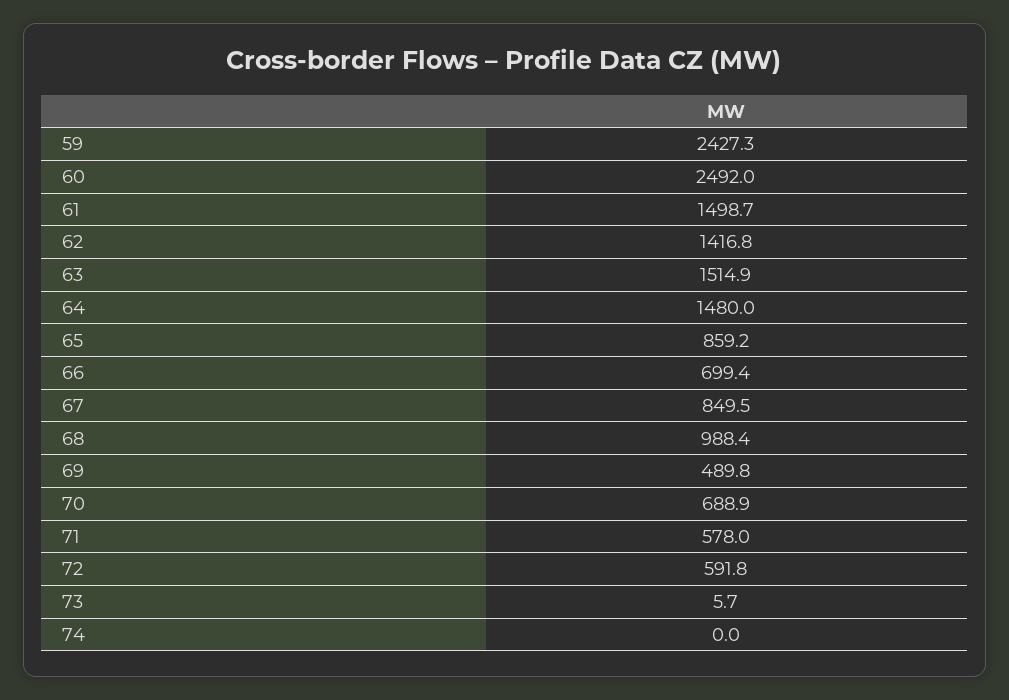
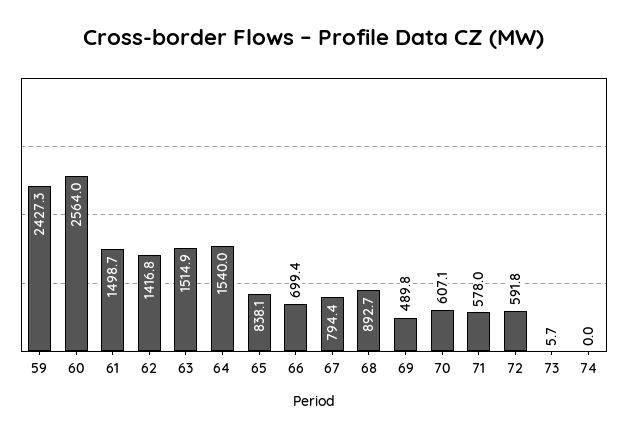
60: 2492 -> 2564
64: 1480 -> 1540
65: 859.2 -> 838.1
67: 849.5 -> 794.4
68: 988.4 -> 892.7
70: 688.9 -> 607.1

